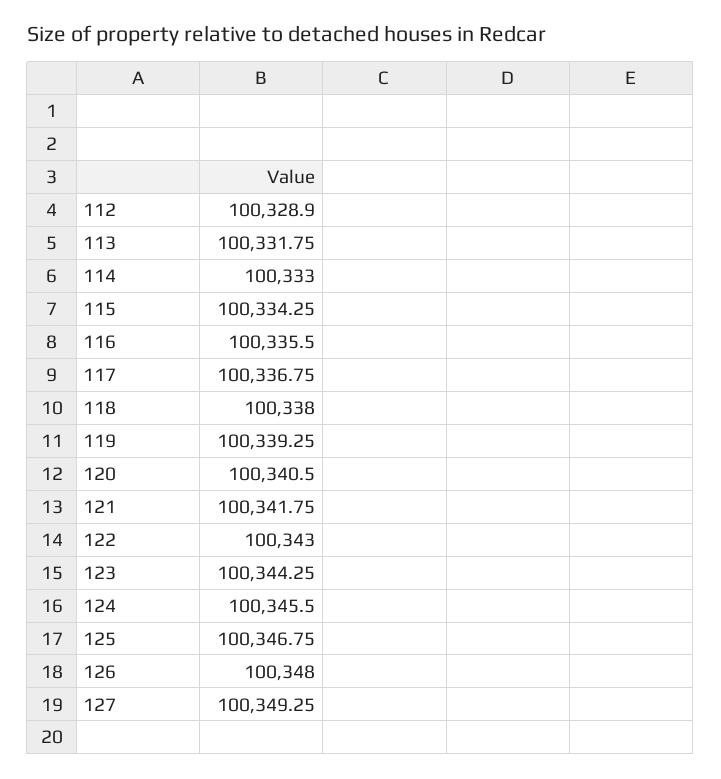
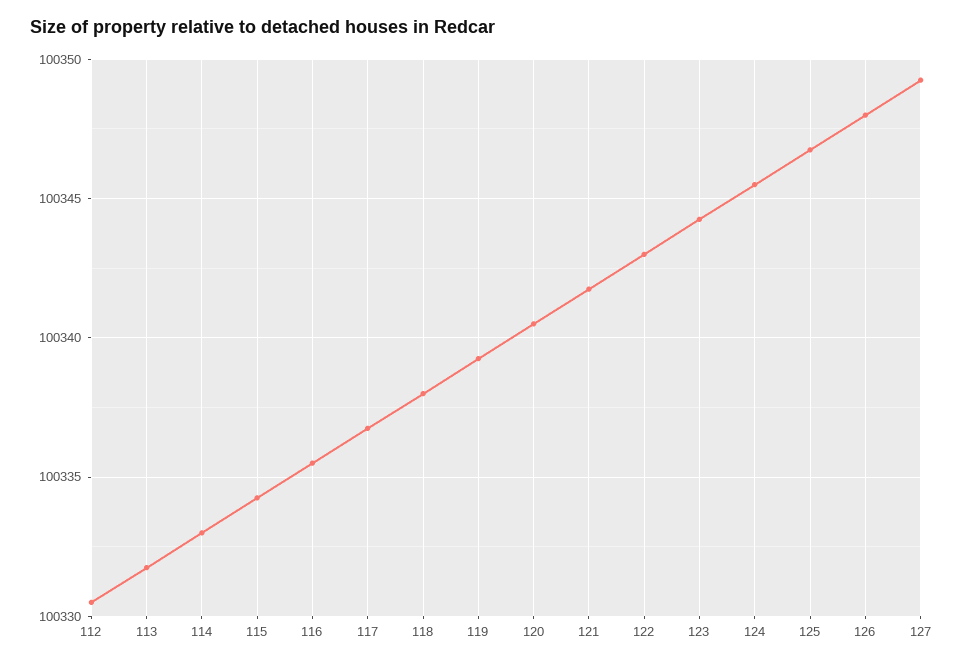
112: 100328.9 -> 100330.5

